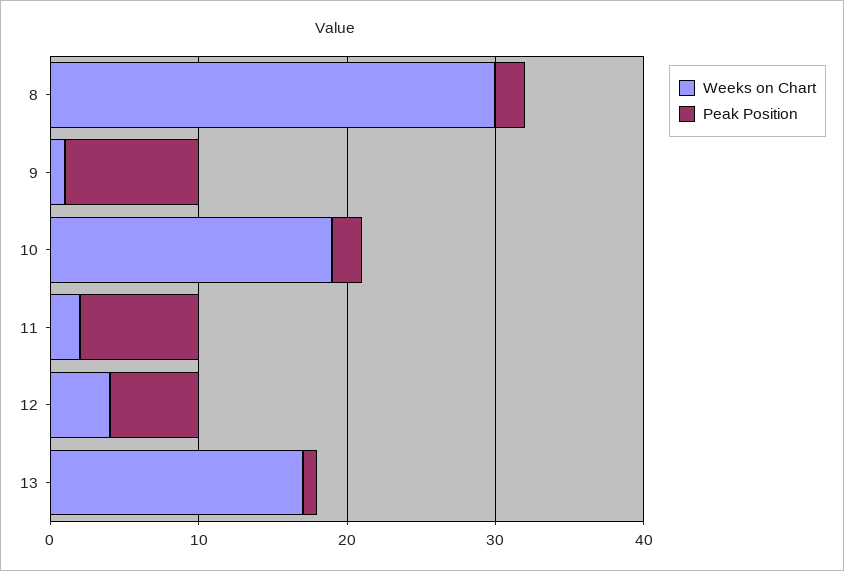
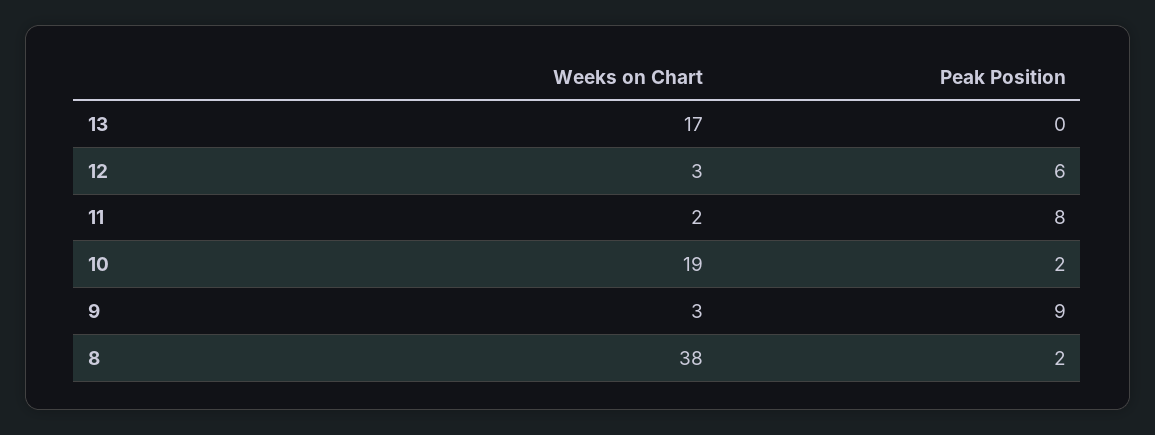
Weeks on Chart, 8: 30 -> 38
Weeks on Chart, 9: 1 -> 3
Weeks on Chart, 12: 4 -> 3
Peak Position, 13: 1 -> 0

